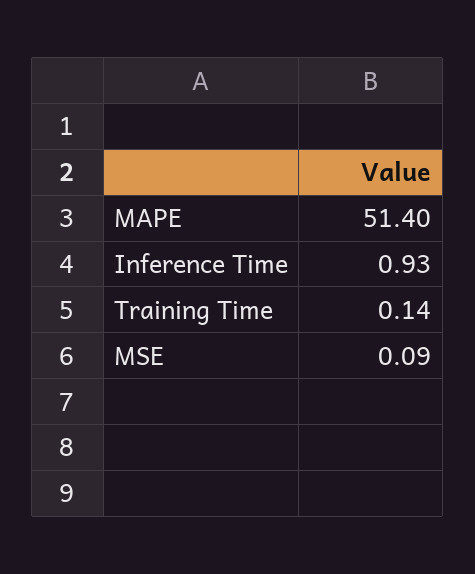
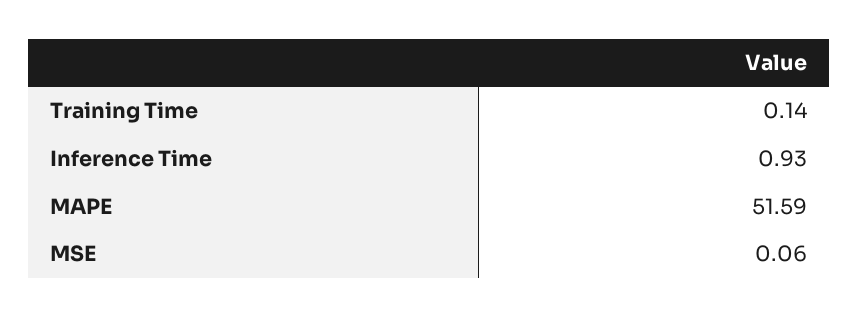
MAPE: 51.4 -> 51.59
MSE: 0.09 -> 0.06

